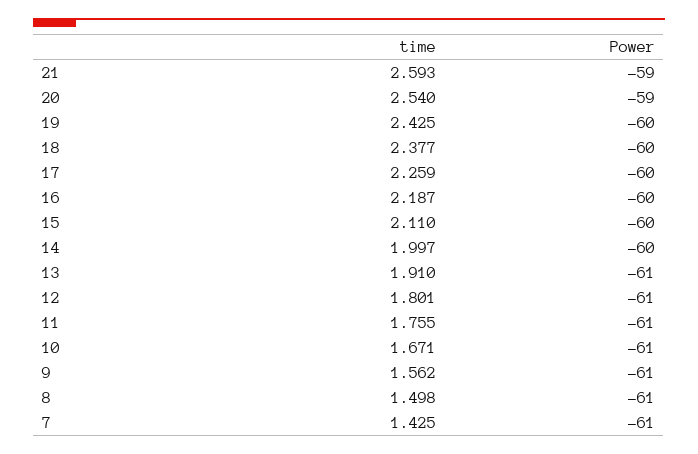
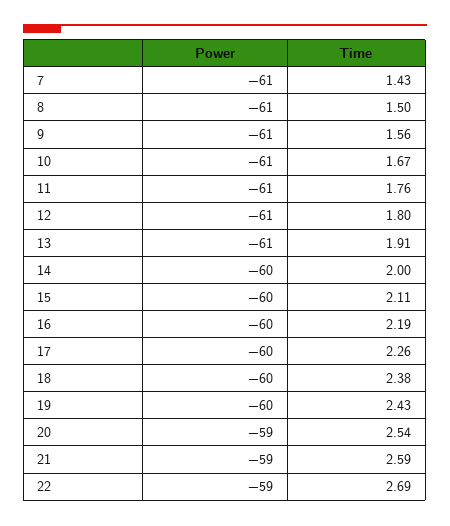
Power, 22: none -> -59
time, 22: none -> 2.69

